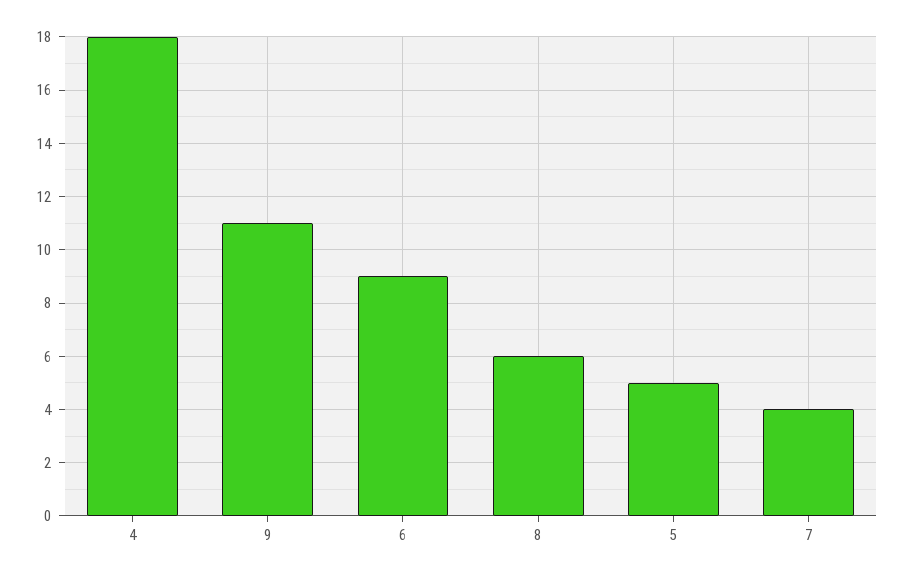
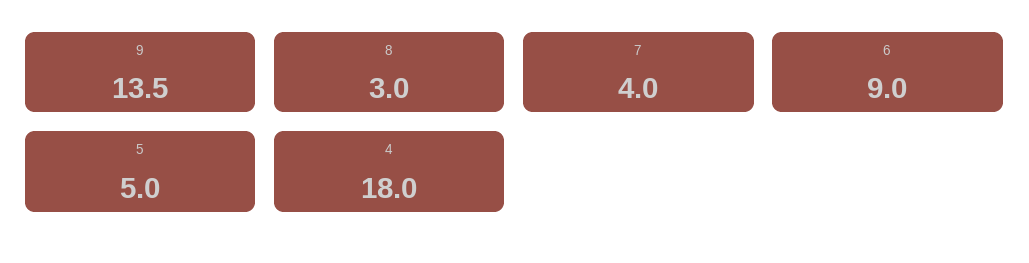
9: 11 -> 13.5
8: 6 -> 3

